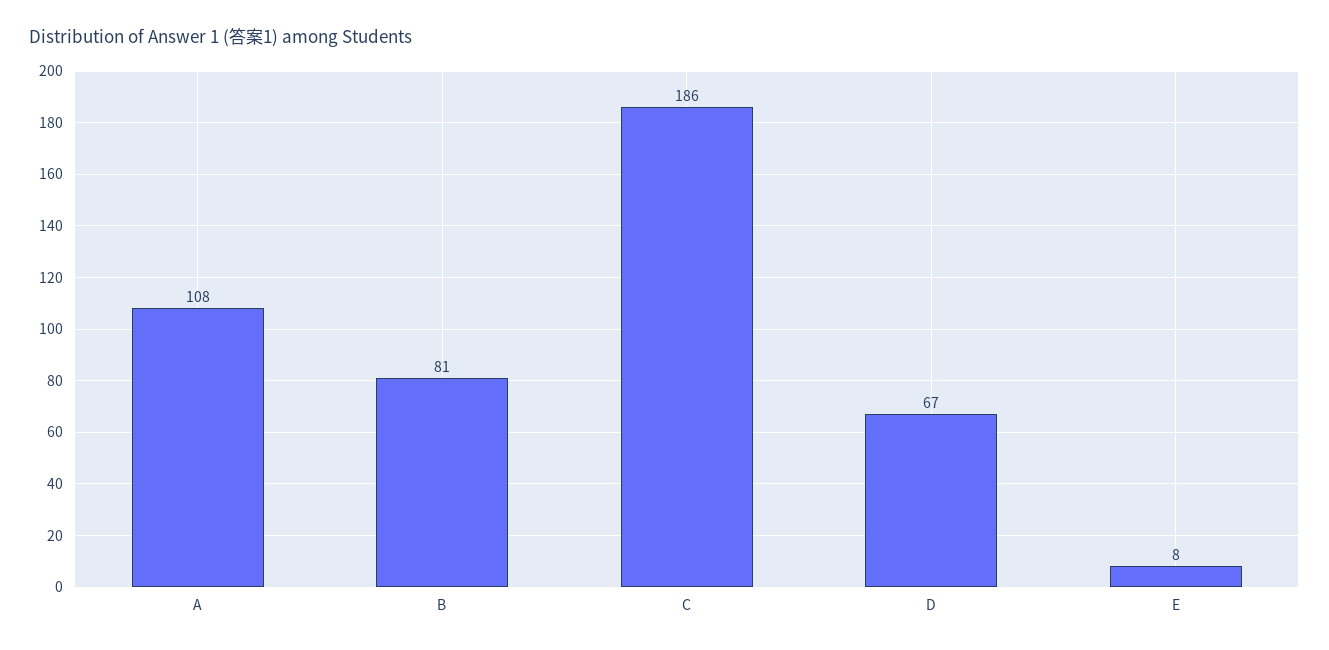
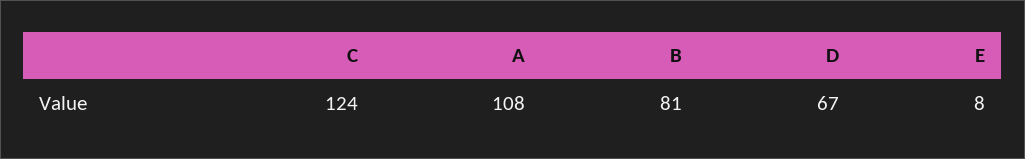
C: 186 -> 124

